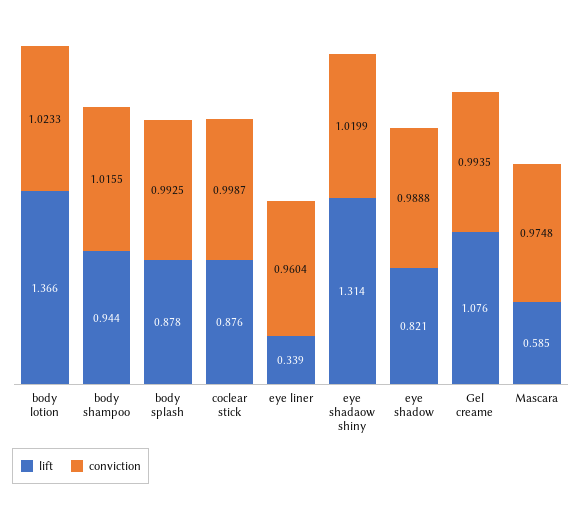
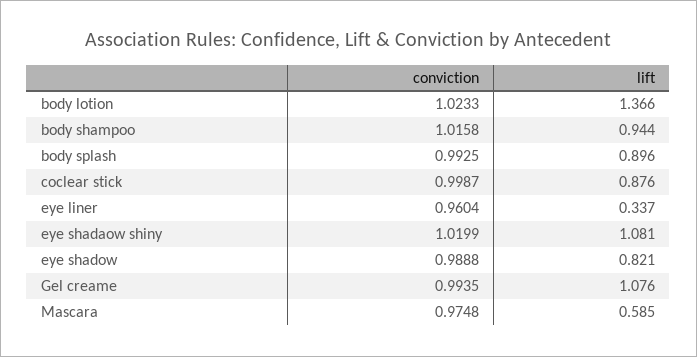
conviction, body shampoo: 1.0155 -> 1.0158
lift, body splash: 0.878 -> 0.896
lift, eye liner: 0.339 -> 0.337
lift, eye shadaow shiny: 1.314 -> 1.081

